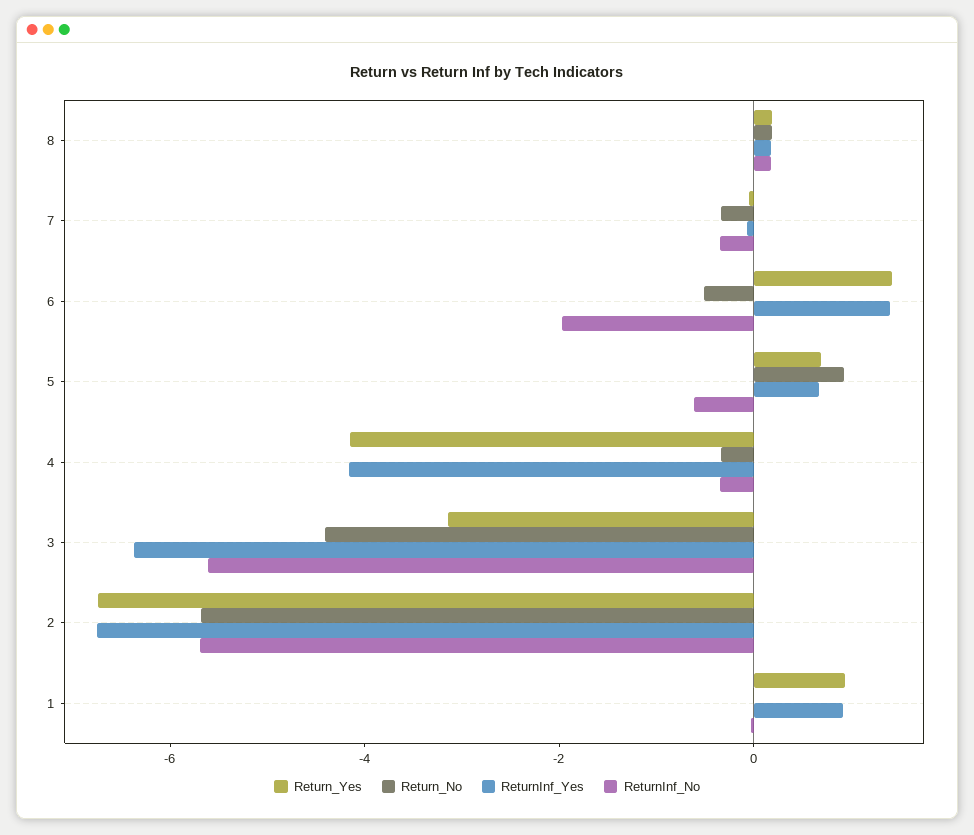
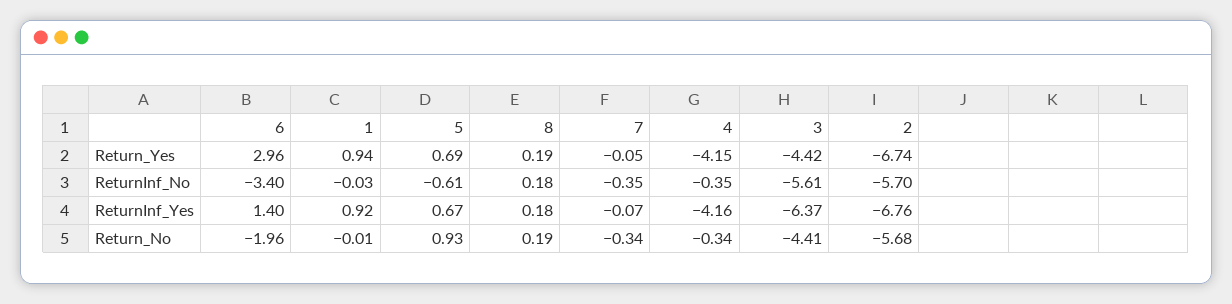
Return_Yes, 6: 1.5 -> 2.96
Return_No, 6: -0.5 -> -1.96
ReturnInf_No, 6: -2 -> -3.4
Return_Yes, 3: -3 -> -4.42

